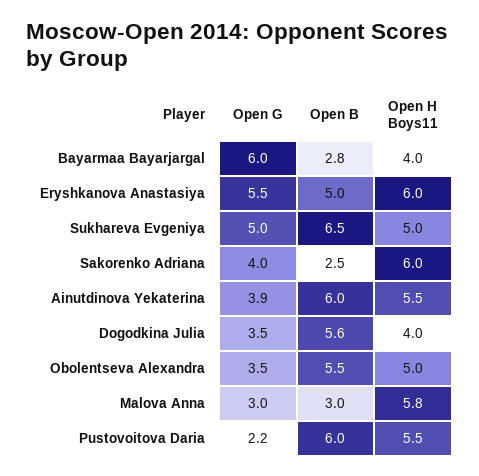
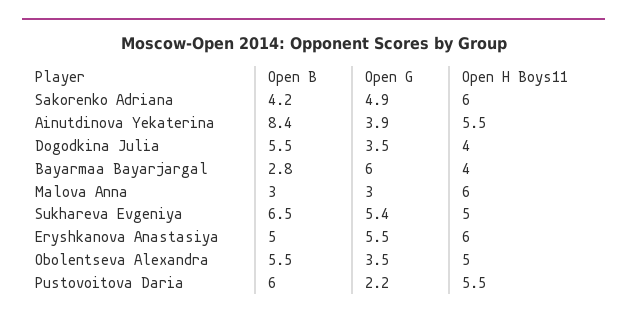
Open G, Sukhareva Evgeniya: 5 -> 5.4
Open G, Sakorenko Adriana: 4 -> 4.9
Open B, Sakorenko Adriana: 2.5 -> 4.2
Open B, Ainutdinova Yekaterina: 6 -> 8.4
Open B, Dogodkina Julia: 5.6 -> 5.5
Open H Boys11, Malova Anna: 5.8 -> 6

